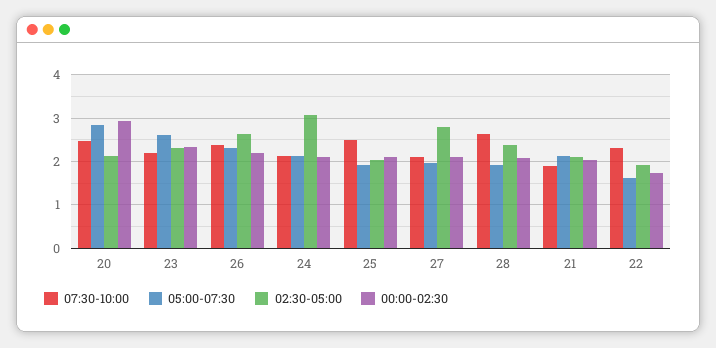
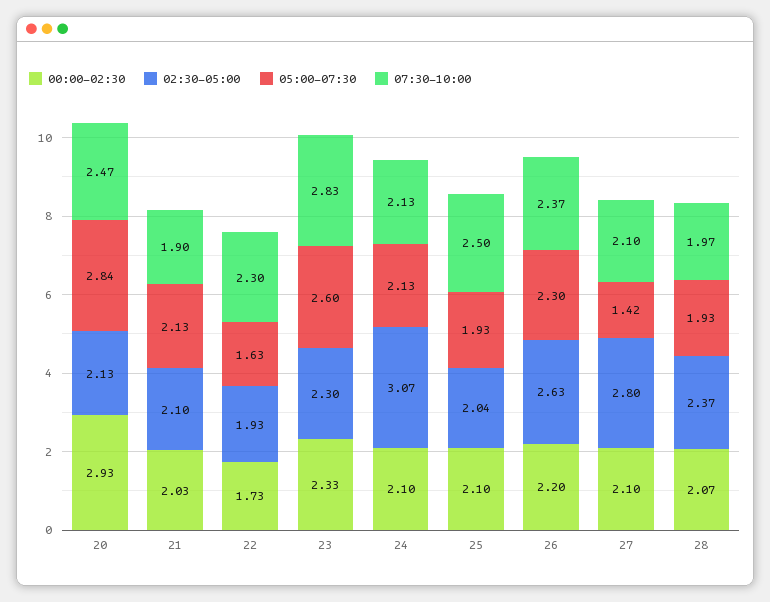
07:30-10:00, 23: 2.2 -> 2.83
05:00-07:30, 27: 2 -> 1.42
07:30-10:00, 28: 2.6 -> 1.97

